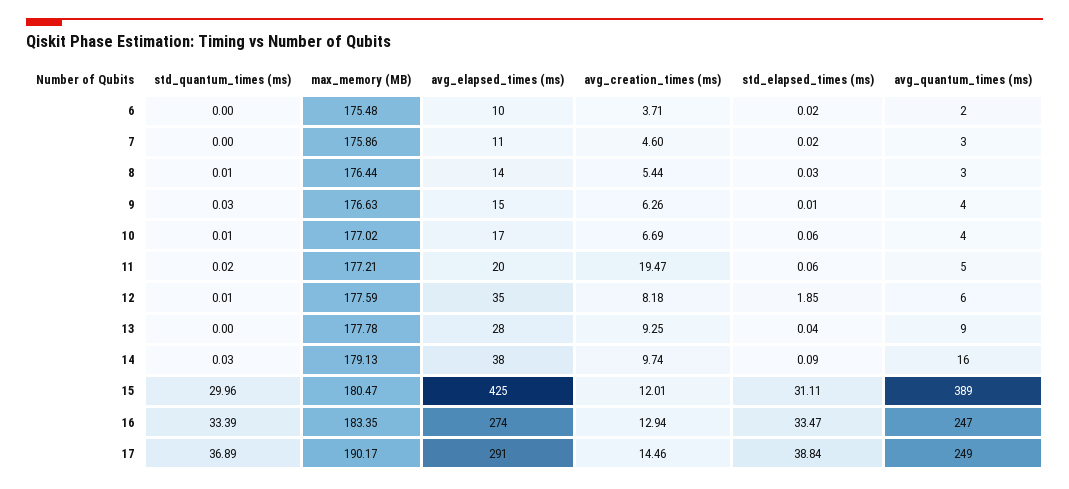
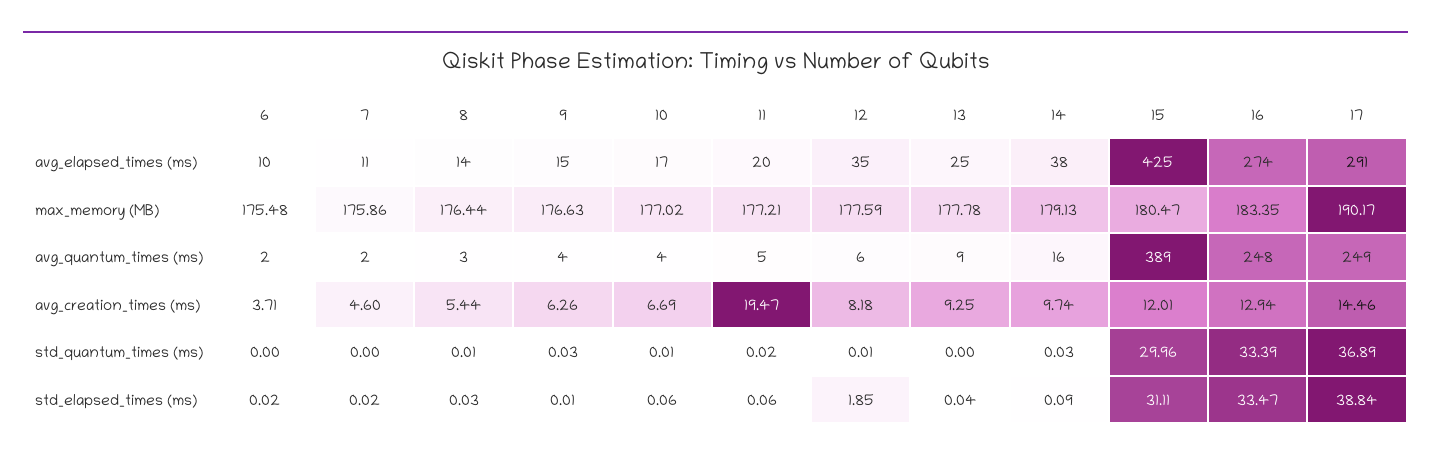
avg_quantum_times (ms), 7: 3 -> 2
avg_elapsed_times (ms), 13: 28 -> 25
avg_quantum_times (ms), 16: 247 -> 248

